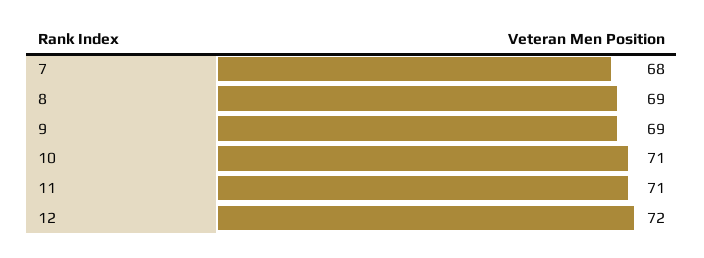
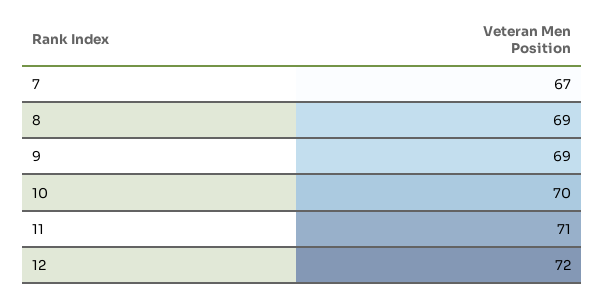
7: 68 -> 67
10: 71 -> 70

